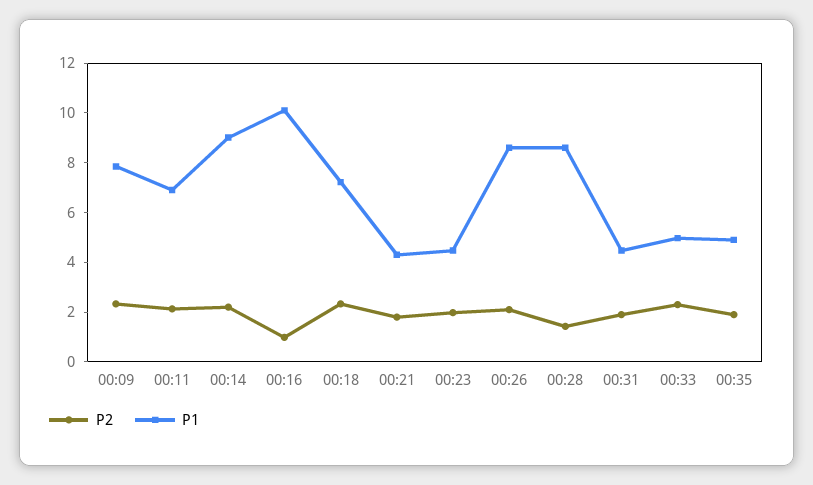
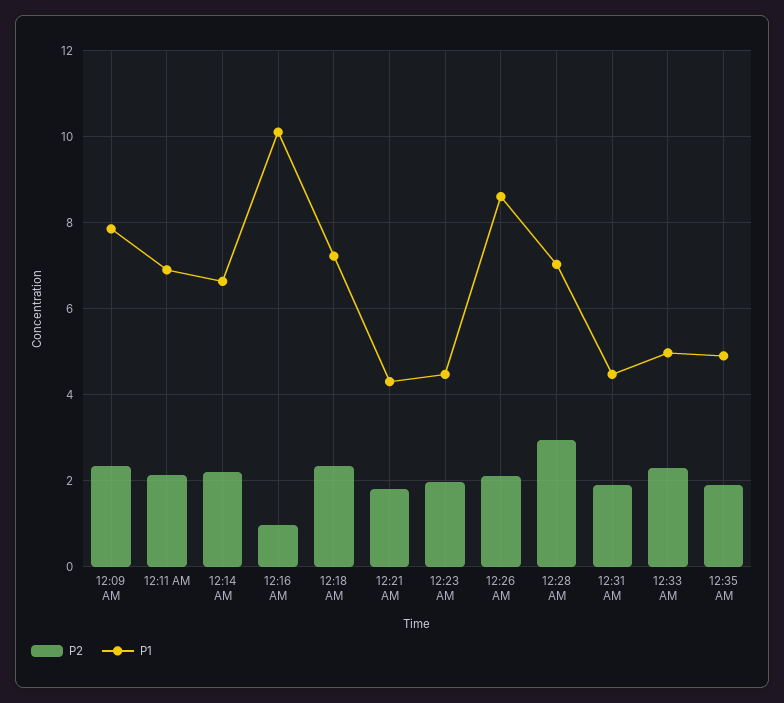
P1, 00:14: 9 -> 6.6
P2, 00:28: 1.5 -> 3
P1, 00:28: 8.5 -> 7

